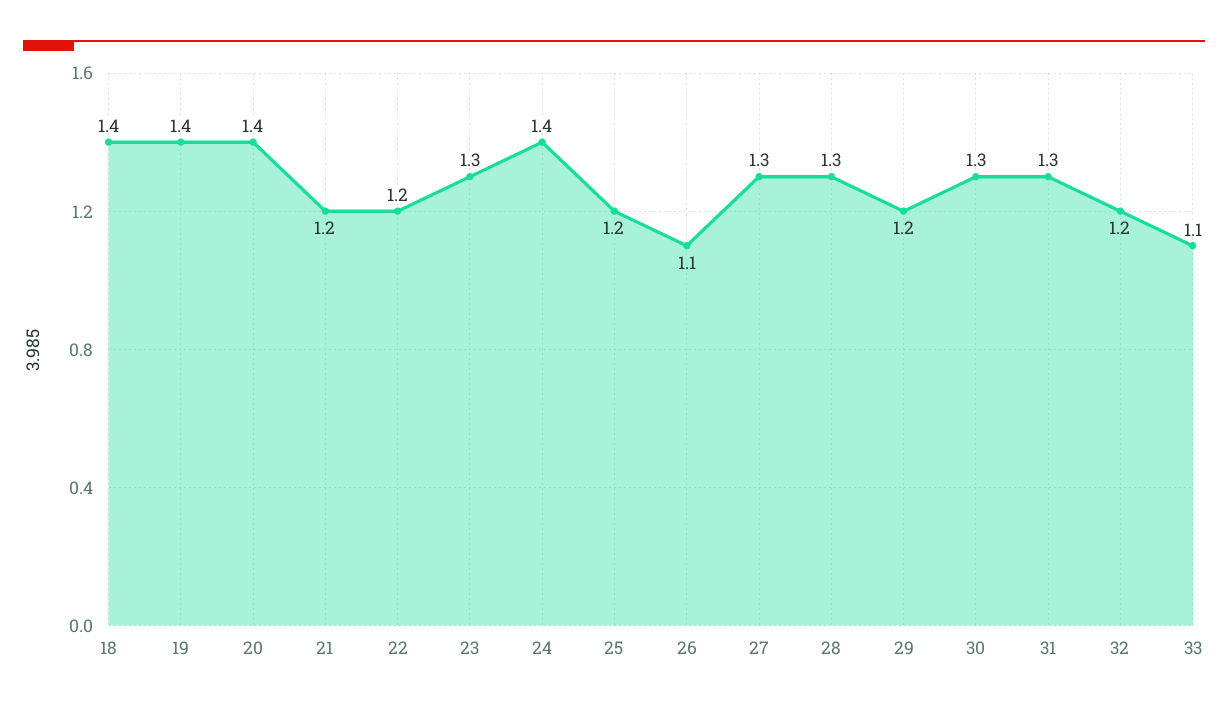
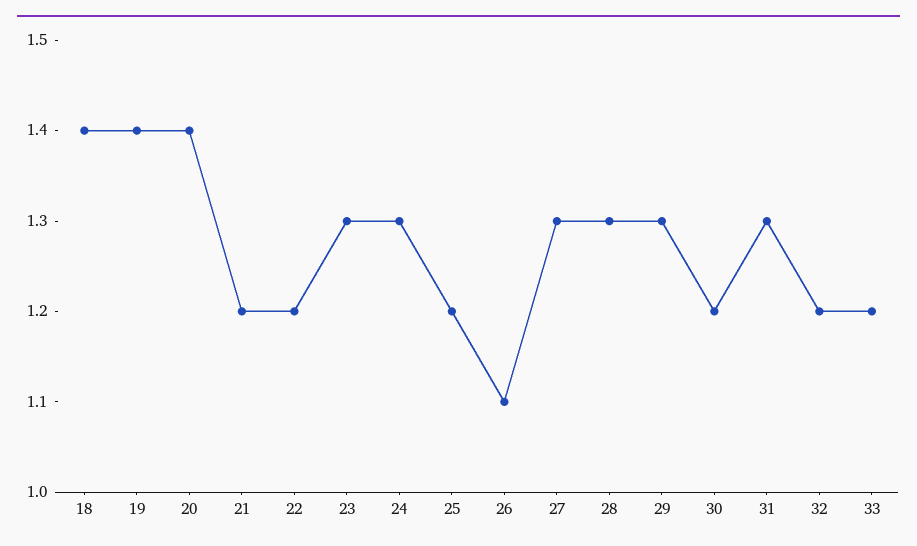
24: 1.4 -> 1.3
29: 1.2 -> 1.3
30: 1.3 -> 1.2
33: 1.1 -> 1.2

